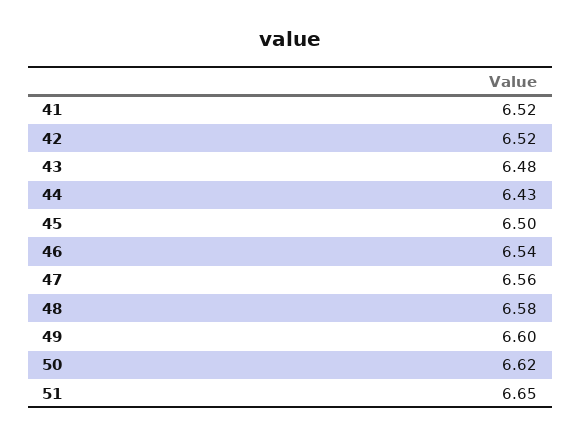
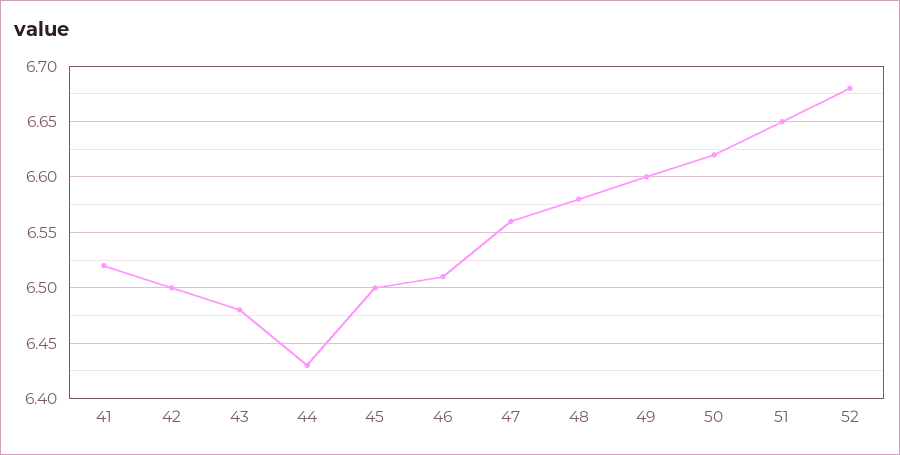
42: 6.52 -> 6.5
46: 6.54 -> 6.51
52: none -> 6.68

